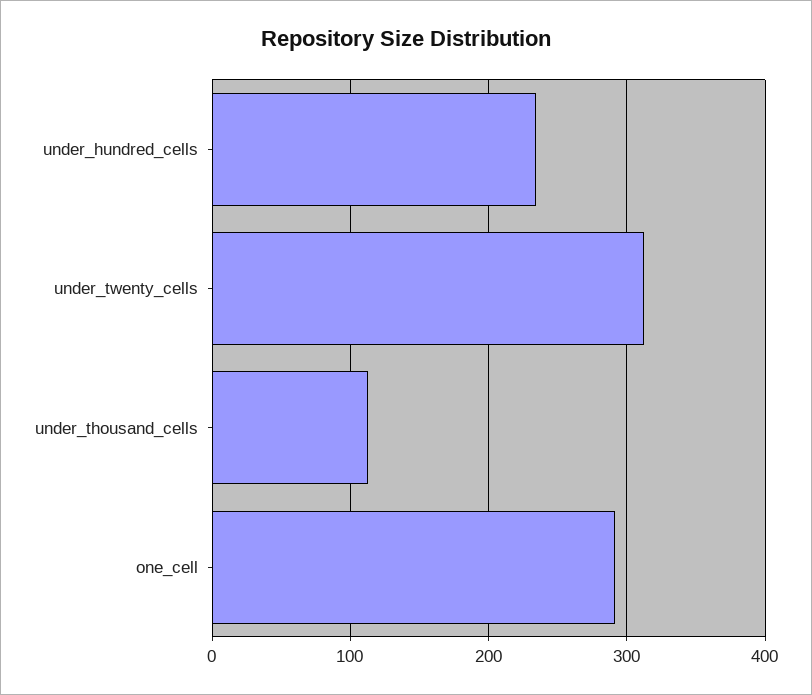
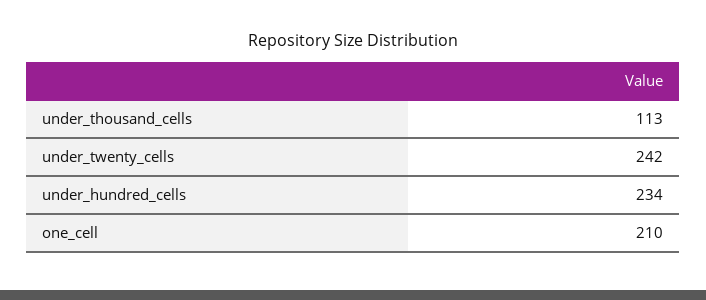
under_twenty_cells: 310 -> 242
one_cell: 290 -> 210

